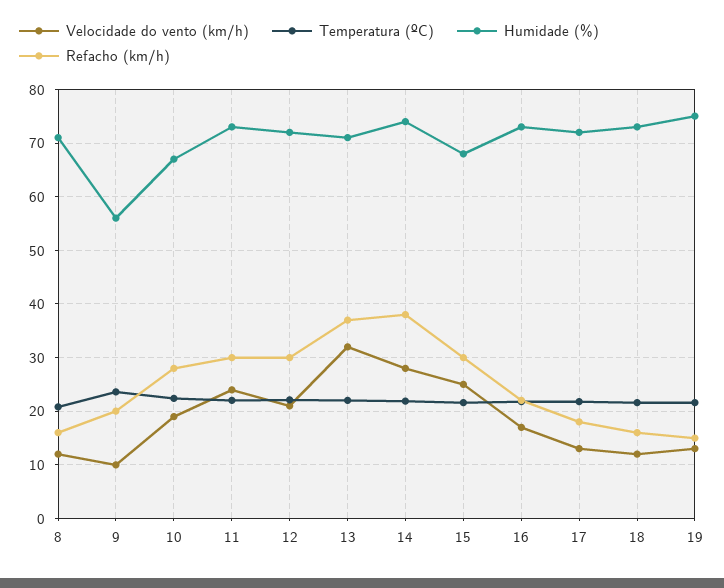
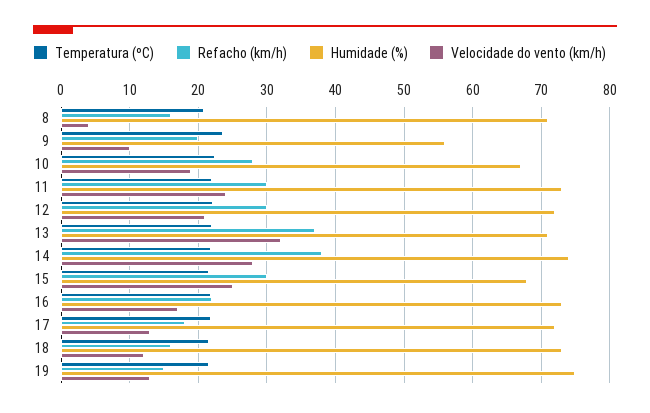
Velocidade do vento (km/h), 8: 12 -> 4

